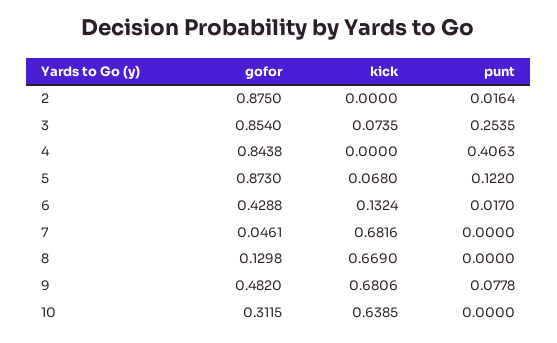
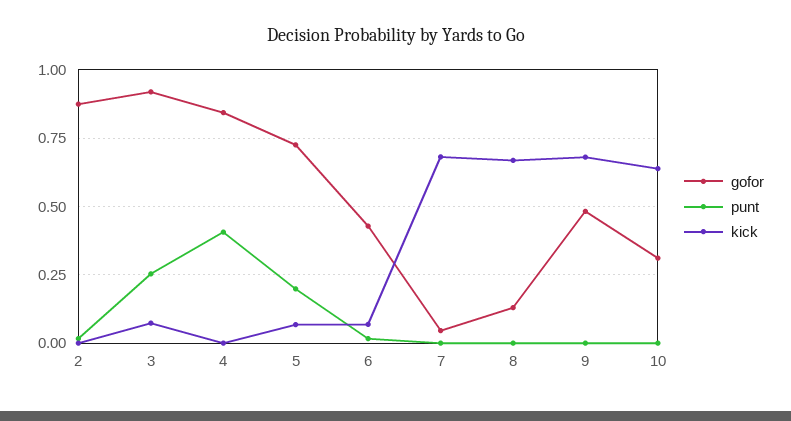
gofor, 3: 0.854 -> 0.925
gofor, 5: 0.873 -> 0.725
punt, 5: 0.122 -> 0.2
kick, 6: 0.1324 -> 0.075
punt, 9: 0.0778 -> 0

